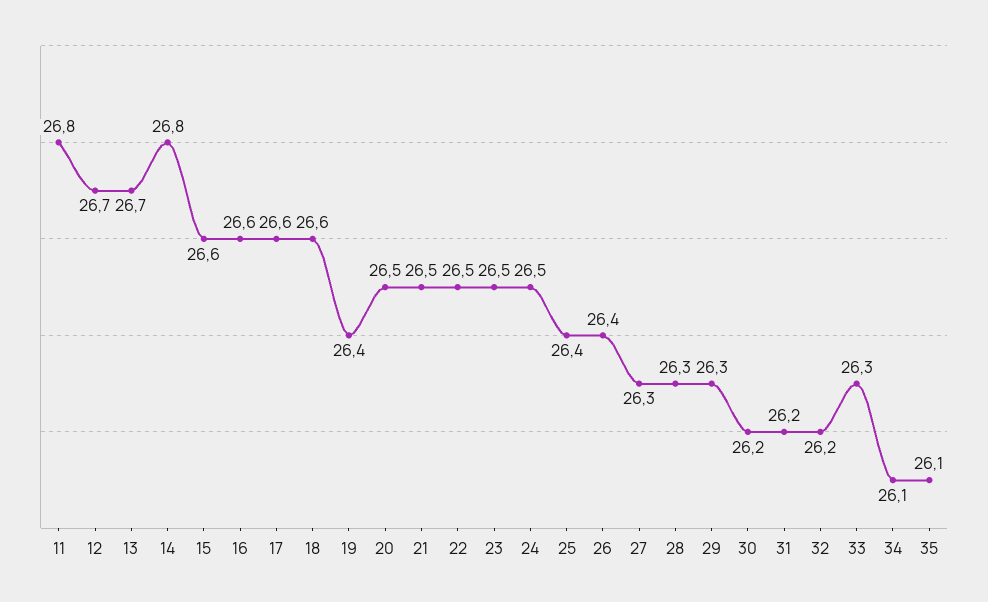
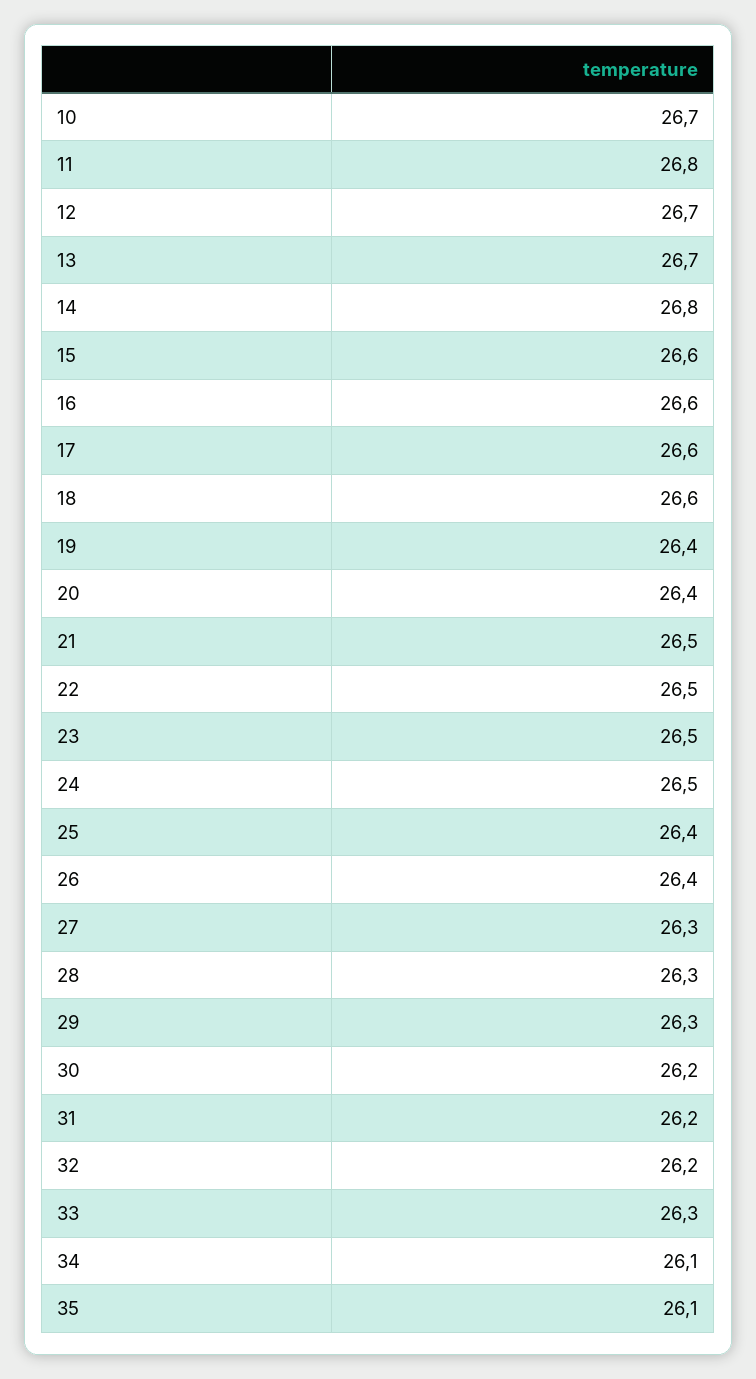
20: 26.5 -> 26.4
10: none -> 26.7

